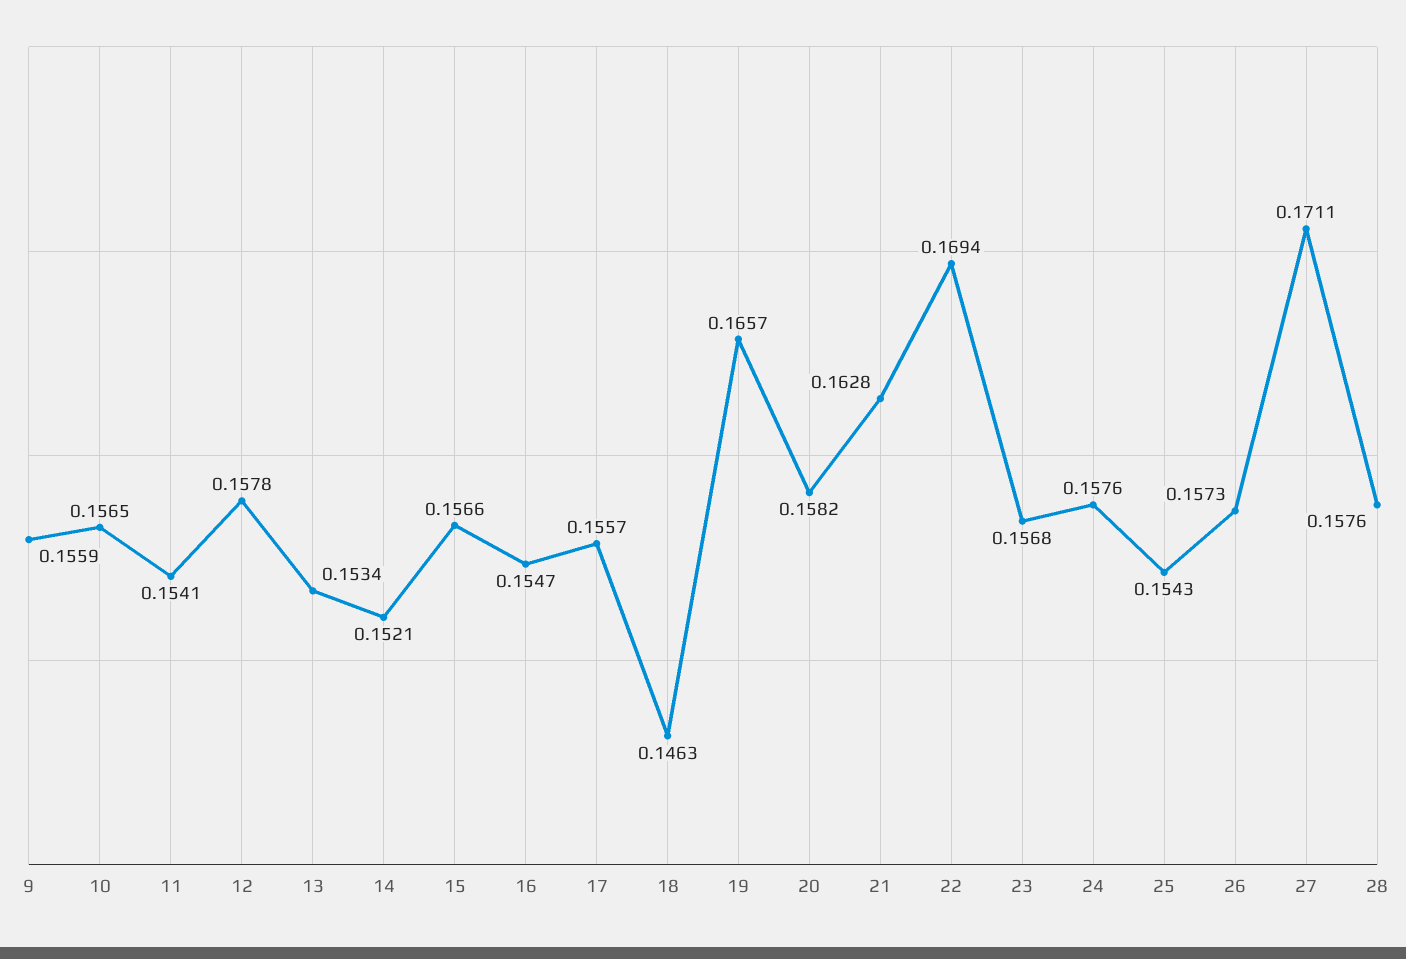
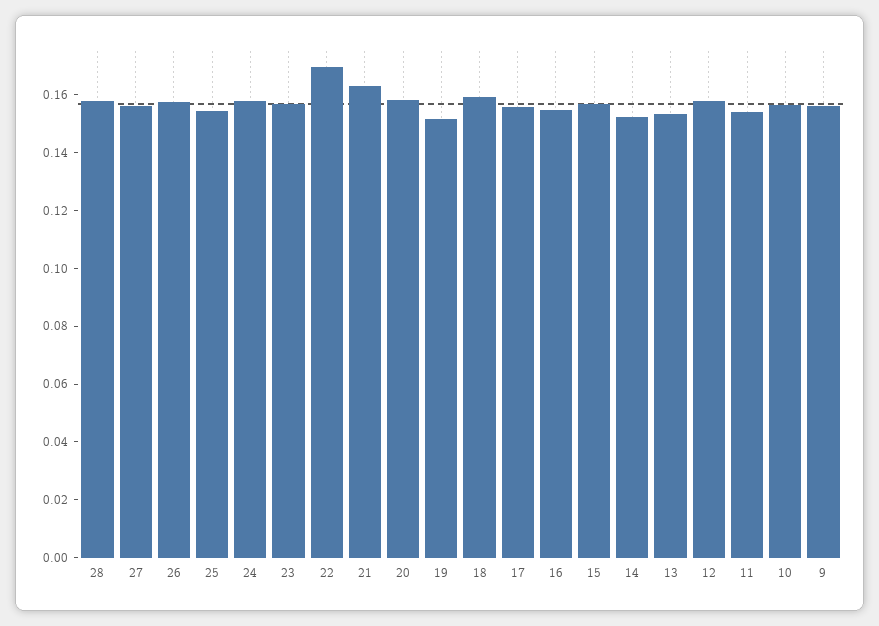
18: 0.1463 -> 0.16
19: 0.1657 -> 0.15
27: 0.1711 -> 0.155

